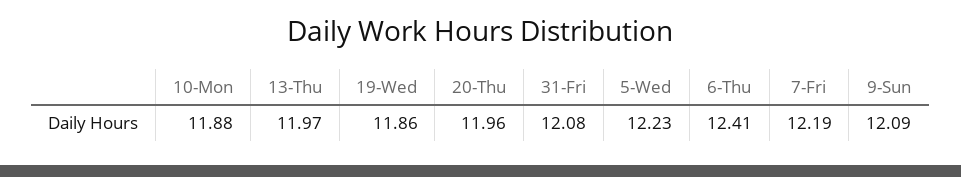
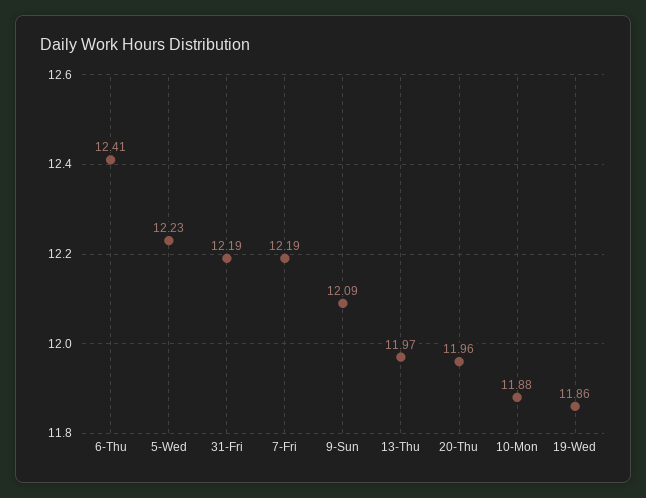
31-Fri: 12.08 -> 12.19

